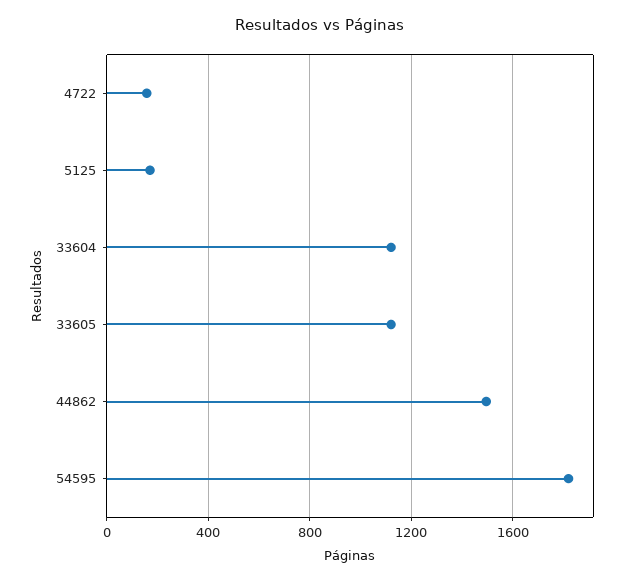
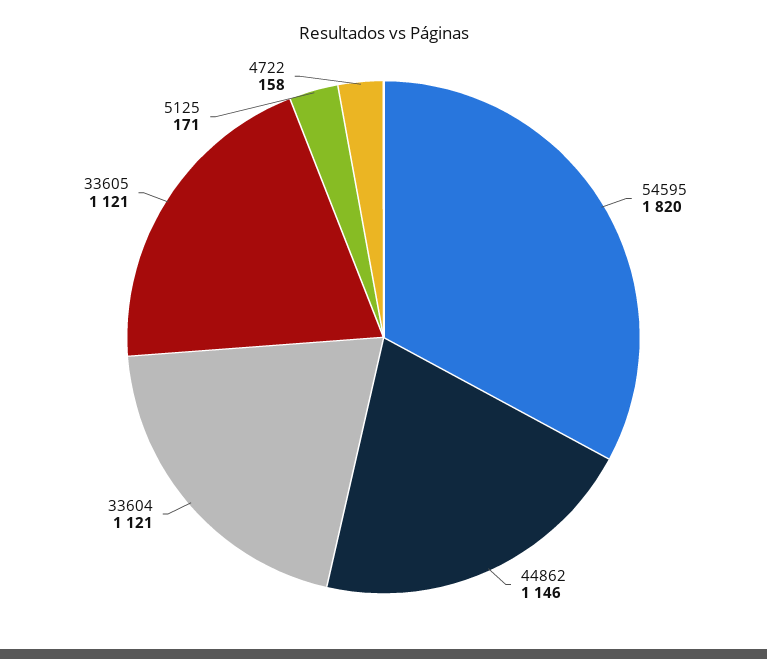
44862: 1500 -> 1146

